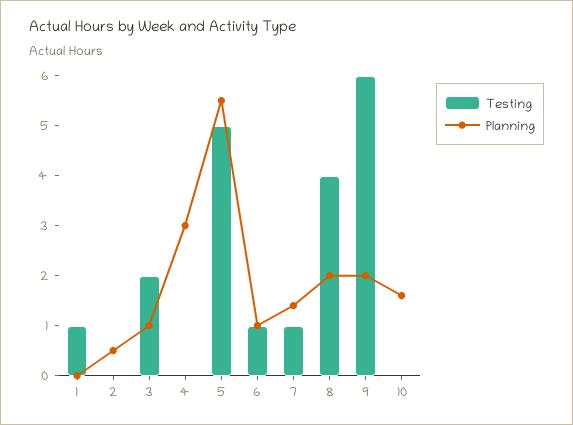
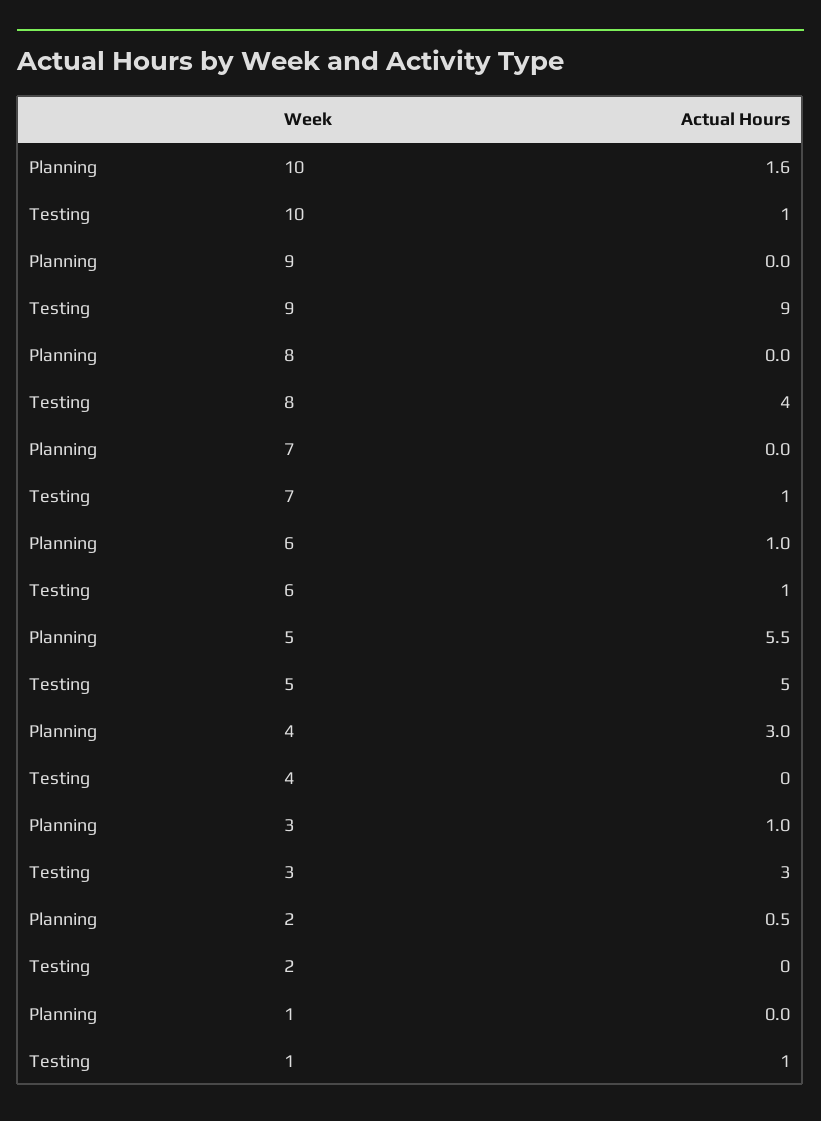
Testing, 3: 2 -> 3
Planning, 7: 1.5 -> 0
Planning, 8: 2 -> 0
Testing, 9: 6 -> 9
Planning, 9: 2 -> 0
Testing, 10: 0 -> 1

